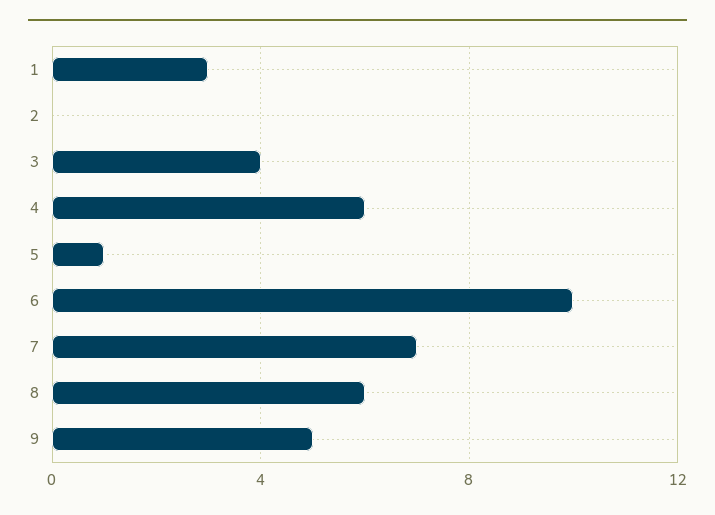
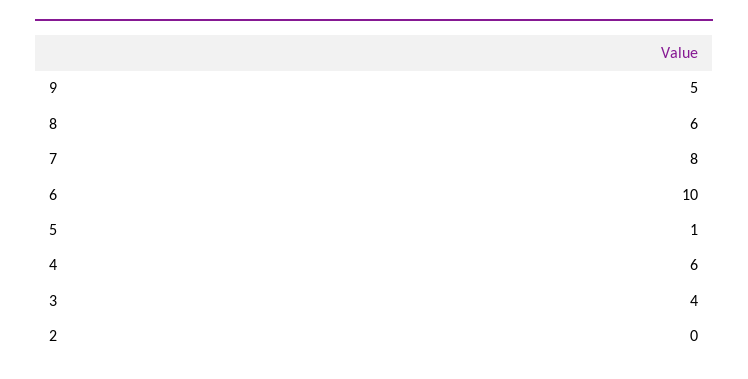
1: 3 -> none
7: 7 -> 8

